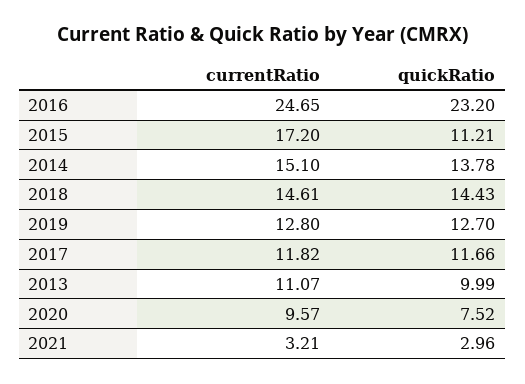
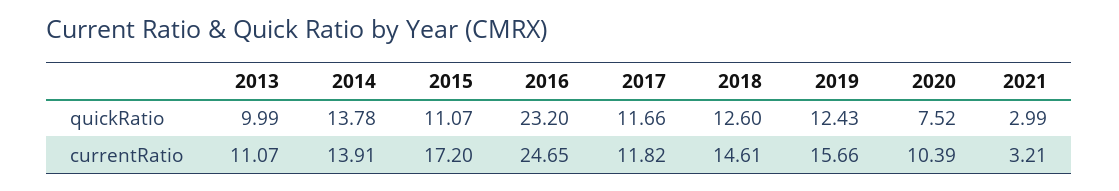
quickRatio, 2015: 11.21 -> 11.07
currentRatio, 2014: 15.1 -> 13.91
quickRatio, 2018: 14.43 -> 12.6
currentRatio, 2019: 12.8 -> 15.66
quickRatio, 2019: 12.7 -> 12.43
currentRatio, 2020: 9.57 -> 10.39
quickRatio, 2021: 2.96 -> 2.99

